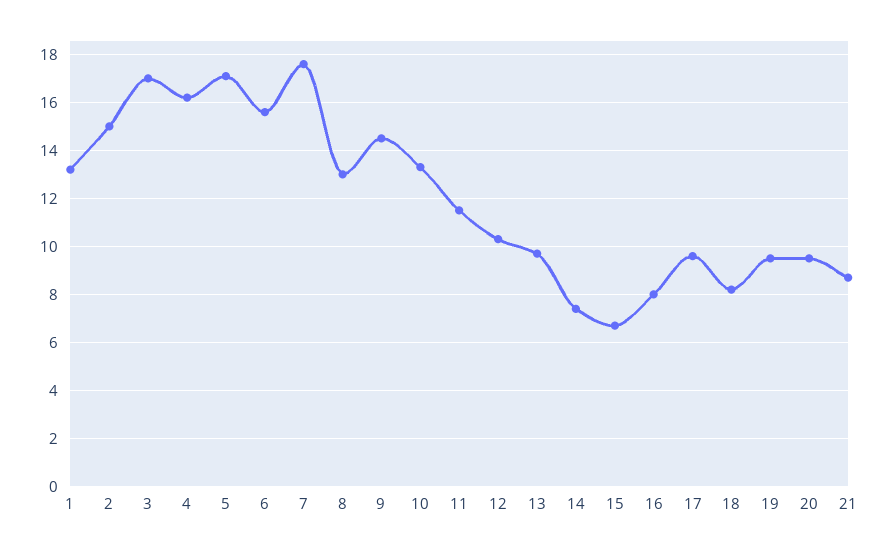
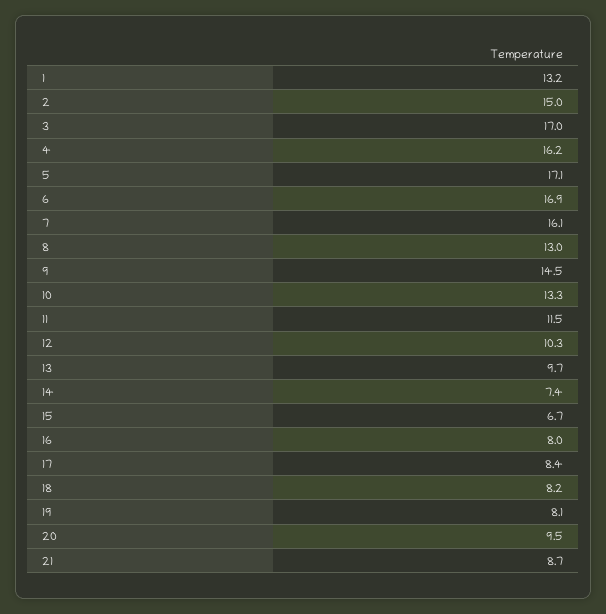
6: 15.5 -> 16.9
7: 17.5 -> 16.1
17: 9.5 -> 8.4
19: 9.5 -> 8.1

